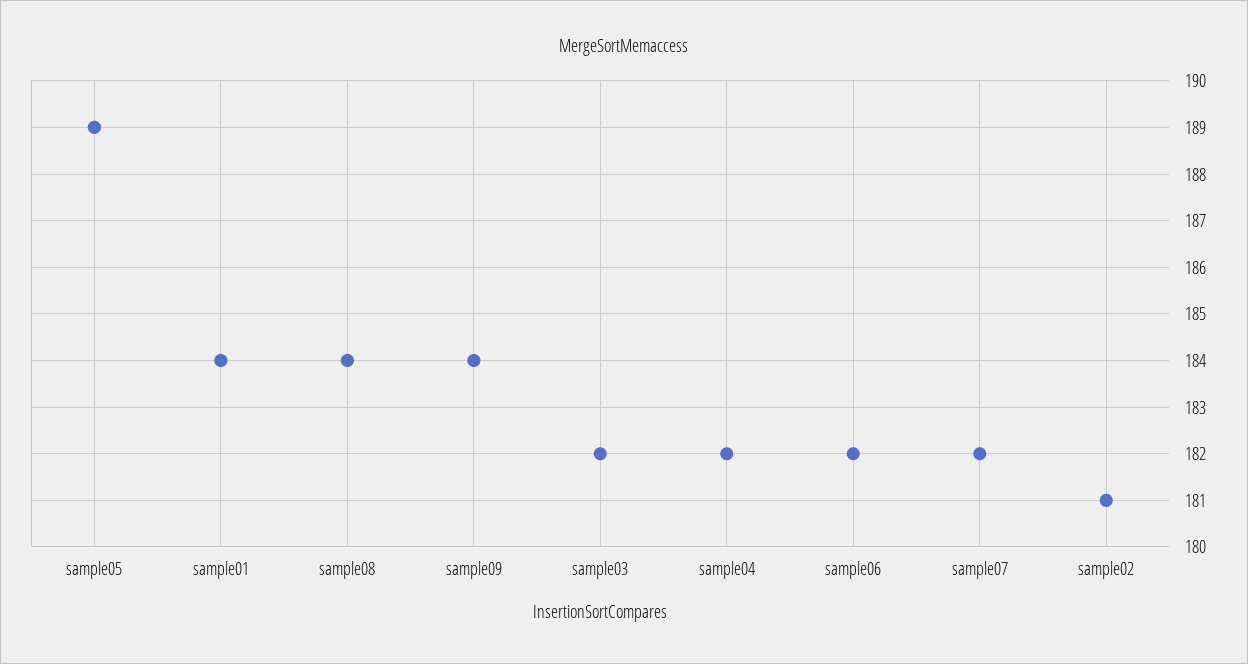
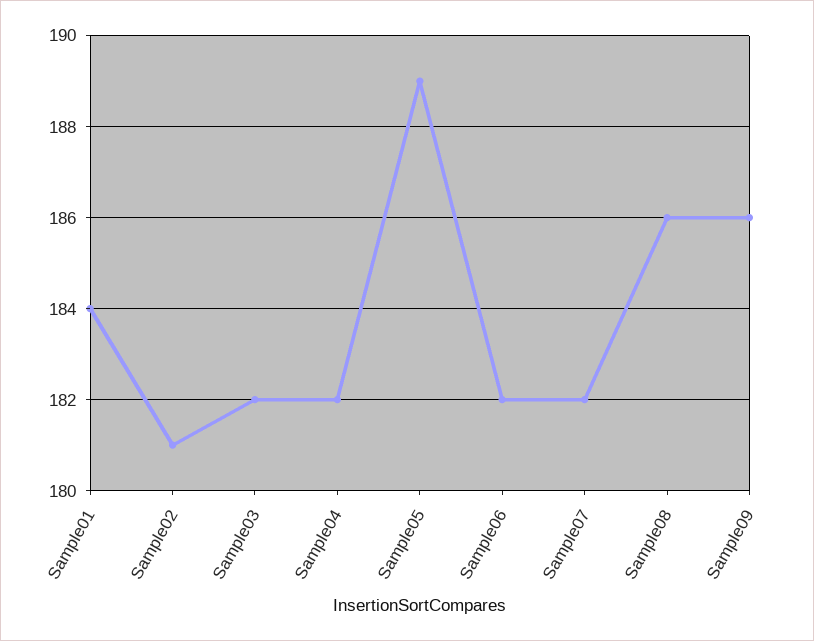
sample08: 184 -> 186
sample09: 184 -> 186

